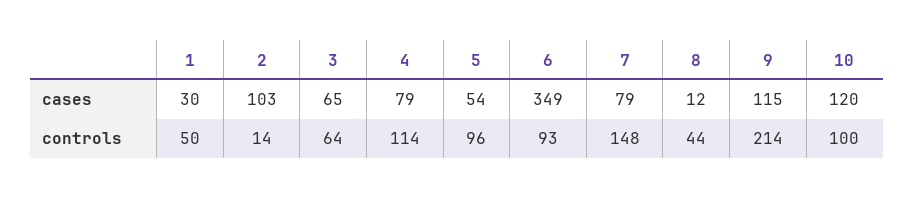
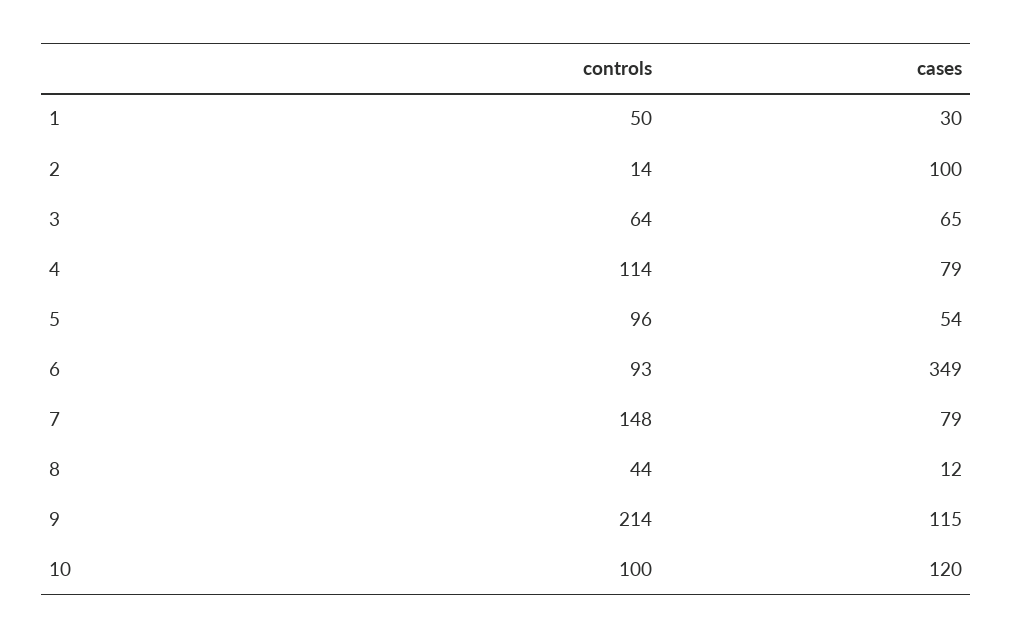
2, cases: 103 -> 100

